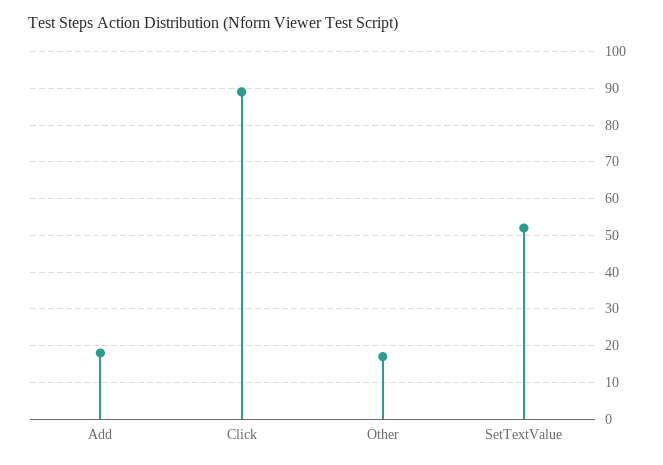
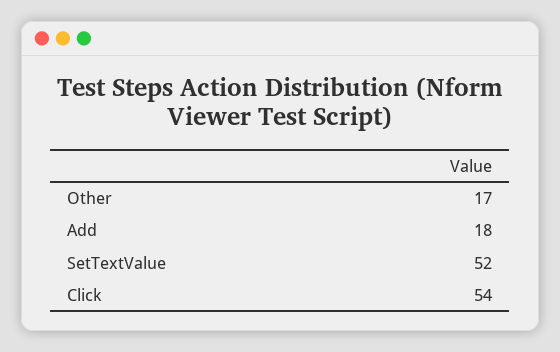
Click: 90 -> 54

